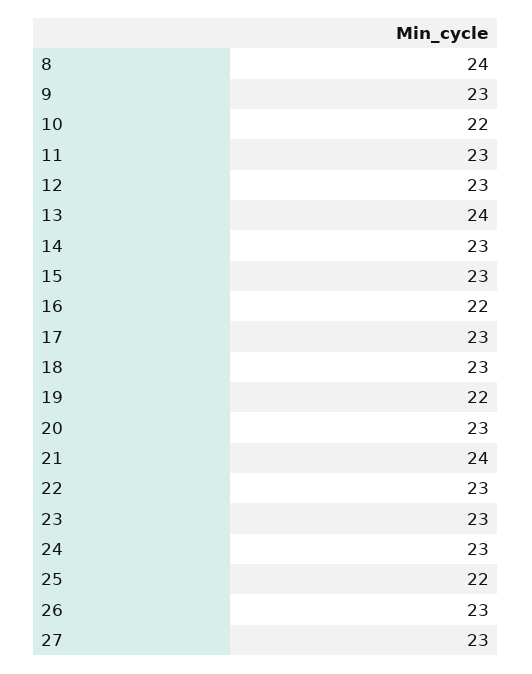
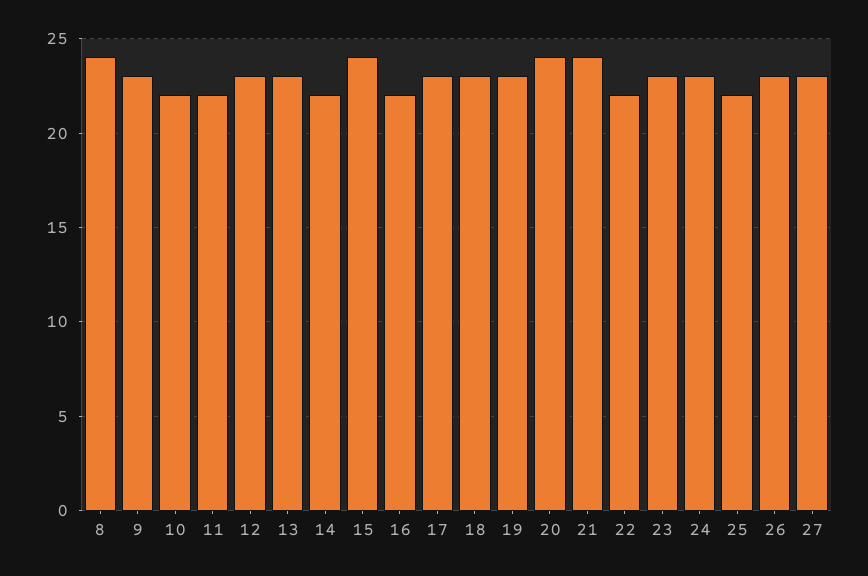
11: 23 -> 22
13: 24 -> 23
14: 23 -> 22
15: 23 -> 24
19: 22 -> 23
20: 23 -> 24
22: 23 -> 22

